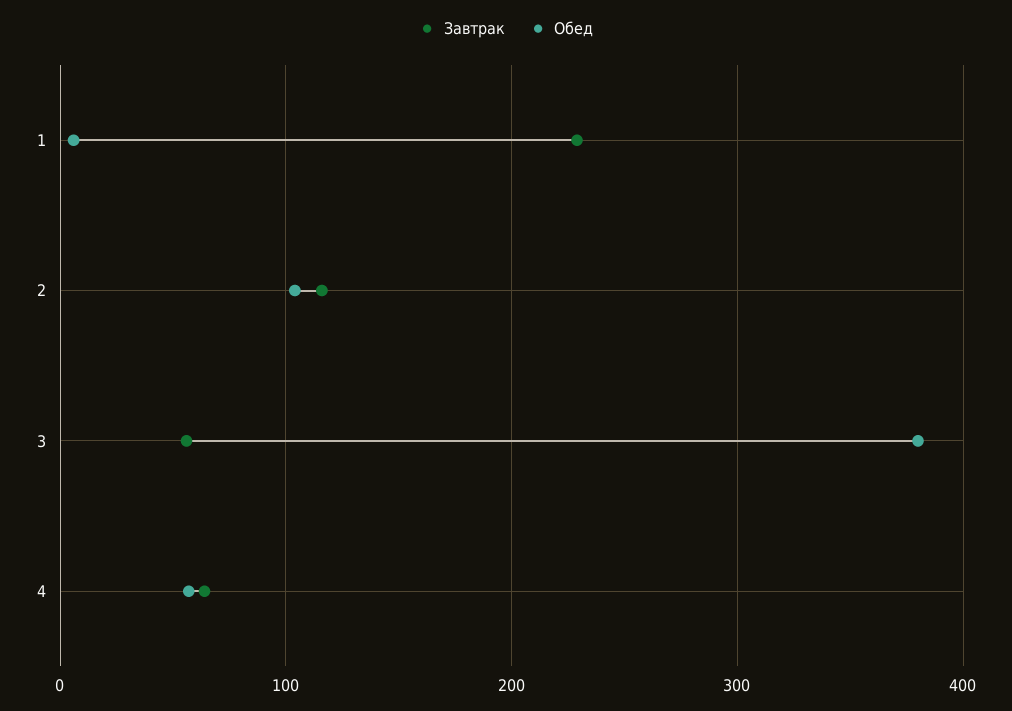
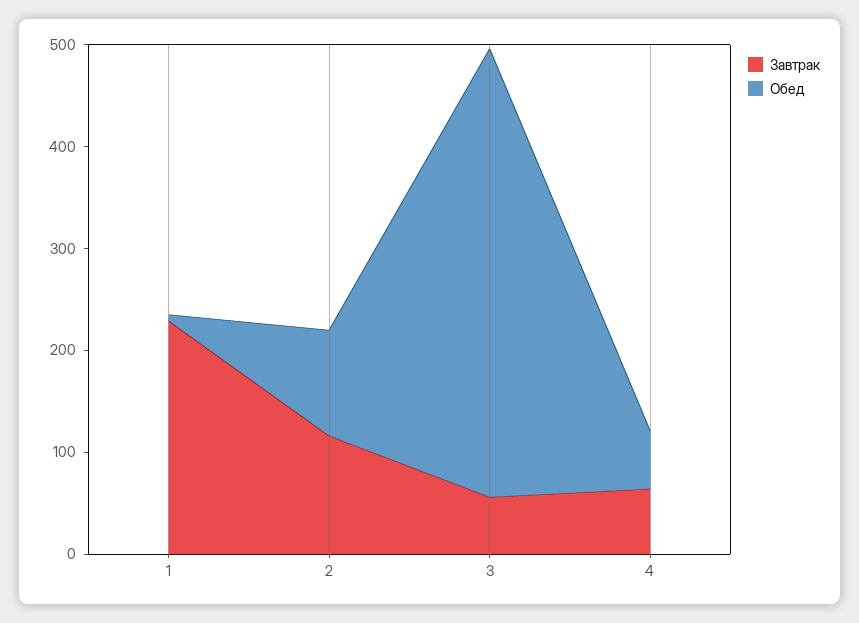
Обед, 3: 380 -> 440

